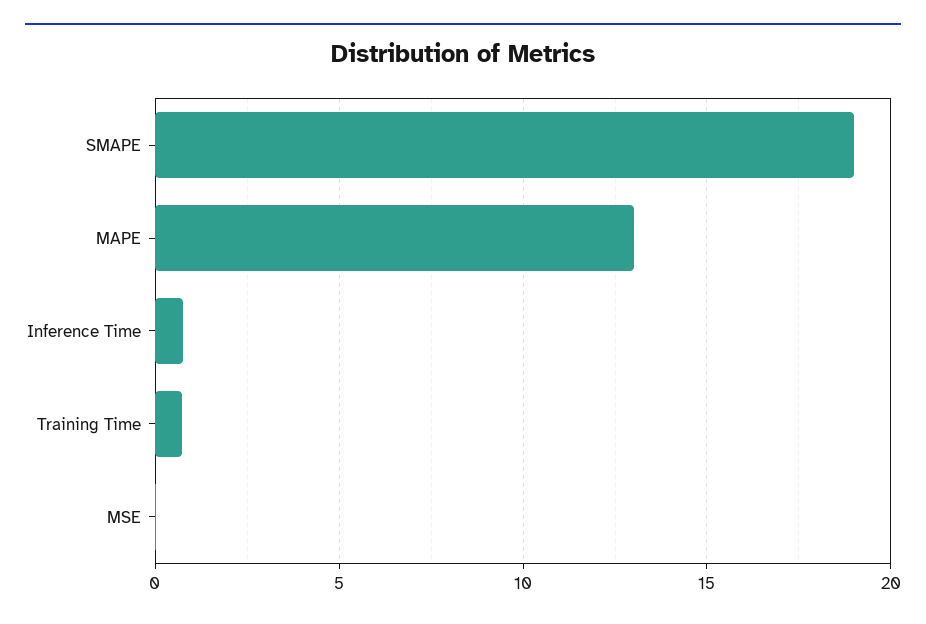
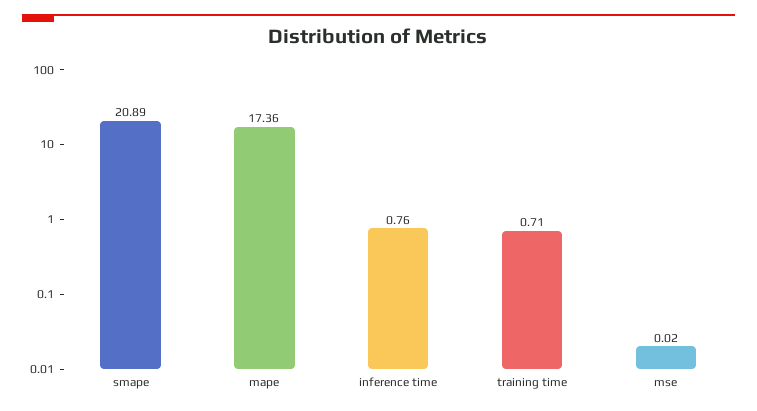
SMAPE: 19 -> 20.89
MAPE: 13 -> 17.36

